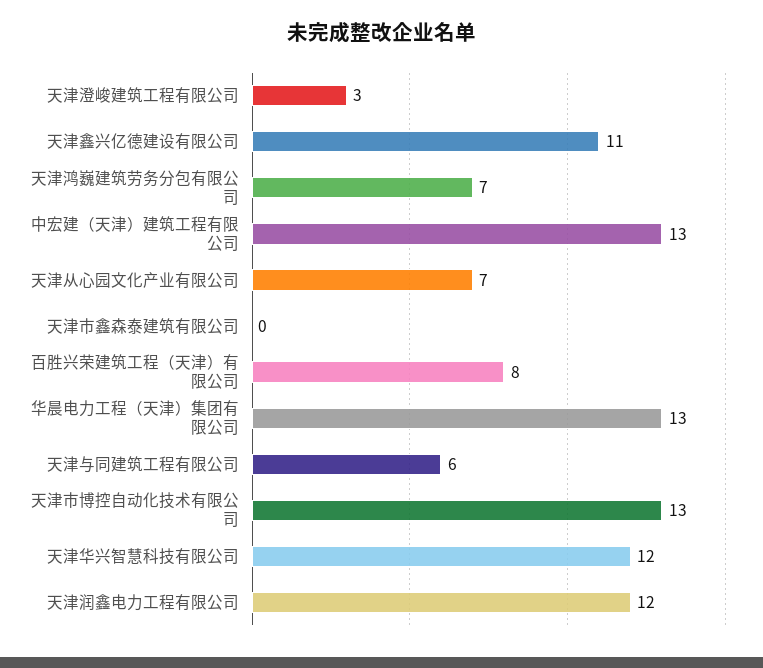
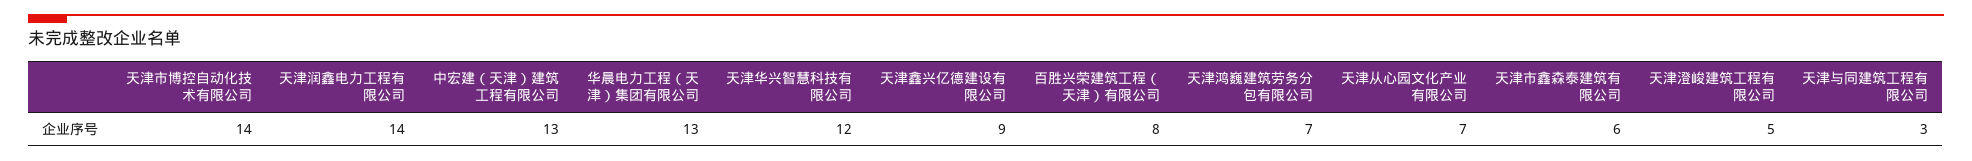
天津澄峻建筑工程有限公司: 3 -> 5
天津鑫兴亿德建设有限公司: 11 -> 9
天津市鑫森泰建筑有限公司: 0 -> 6
天津与同建筑工程有限公司: 6 -> 3
天津市博控自动化技术有限公司: 13 -> 14
天津润鑫电力工程有限公司: 12 -> 14

